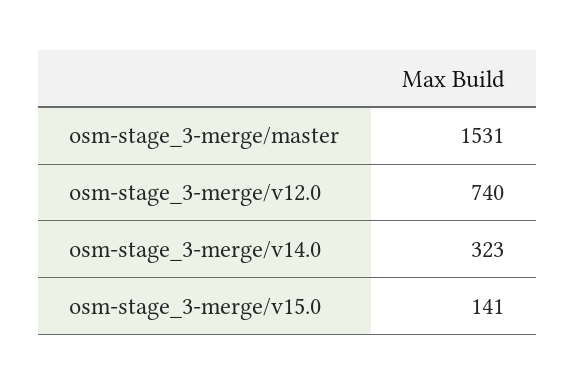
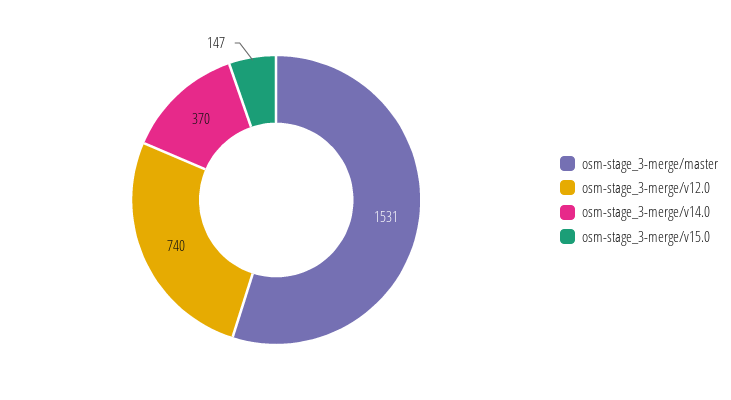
osm-stage_3-merge/v14.0: 323 -> 370
osm-stage_3-merge/v15.0: 141 -> 147

